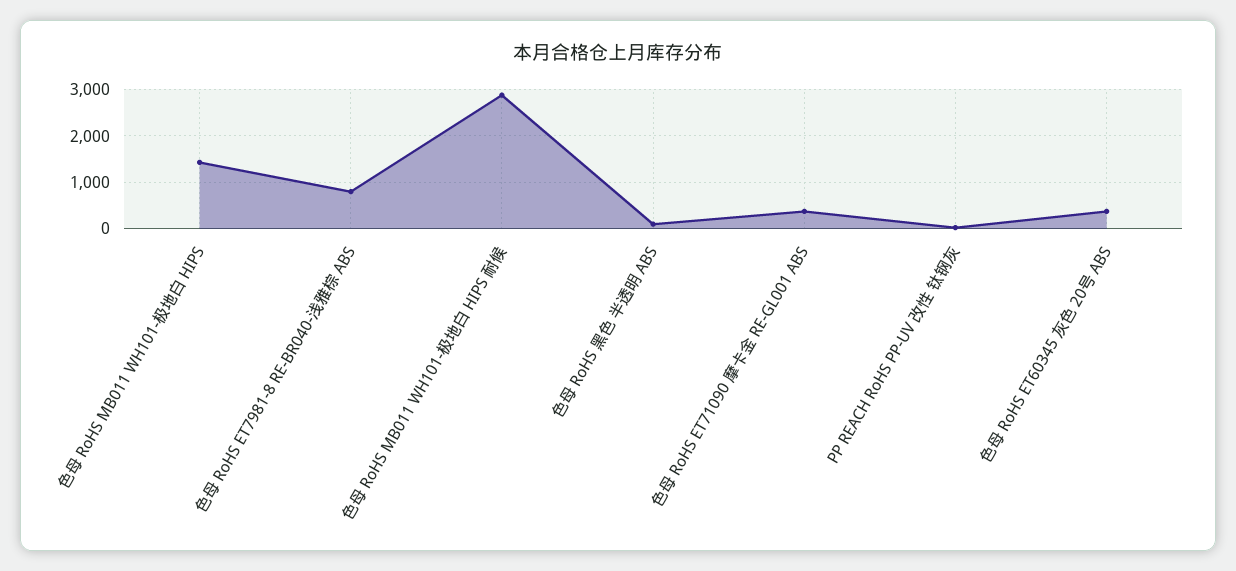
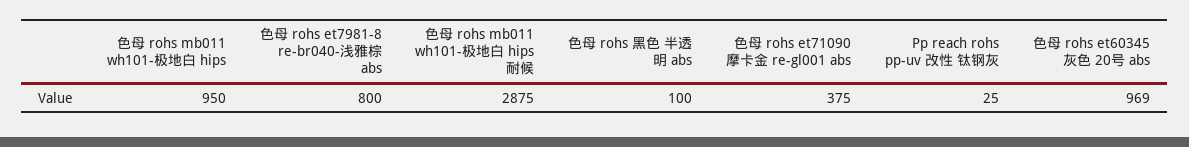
色母 RoHS MB011 WH101-极地白 HIPS: 1400 -> 950
色母 RoHS ET60345 灰色 20号 ABS: 400 -> 969

